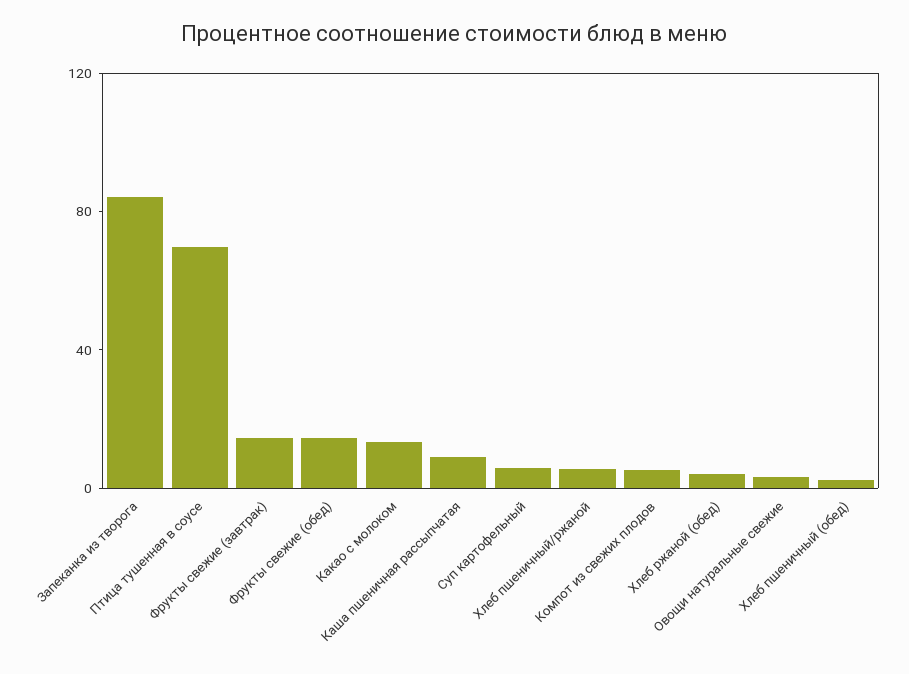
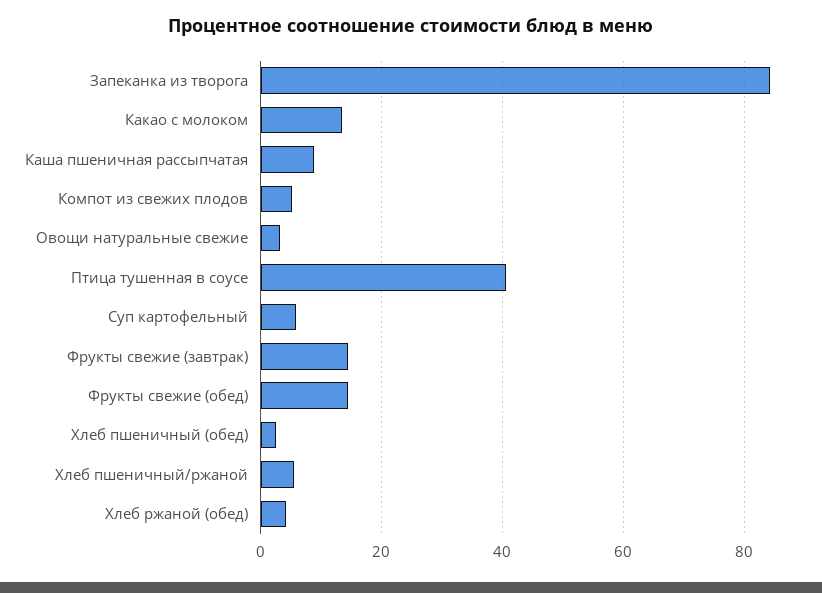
Птица тушенная в соусе: 70 -> 40

